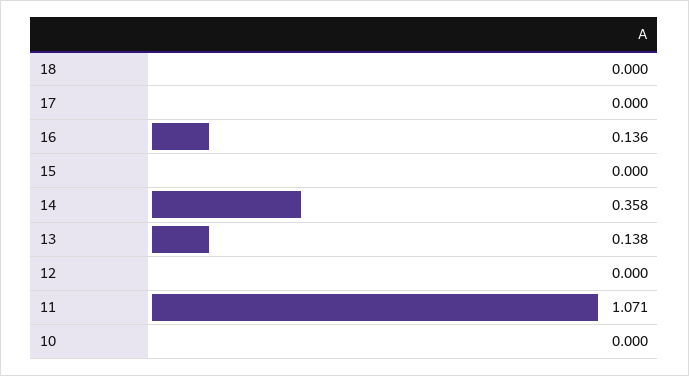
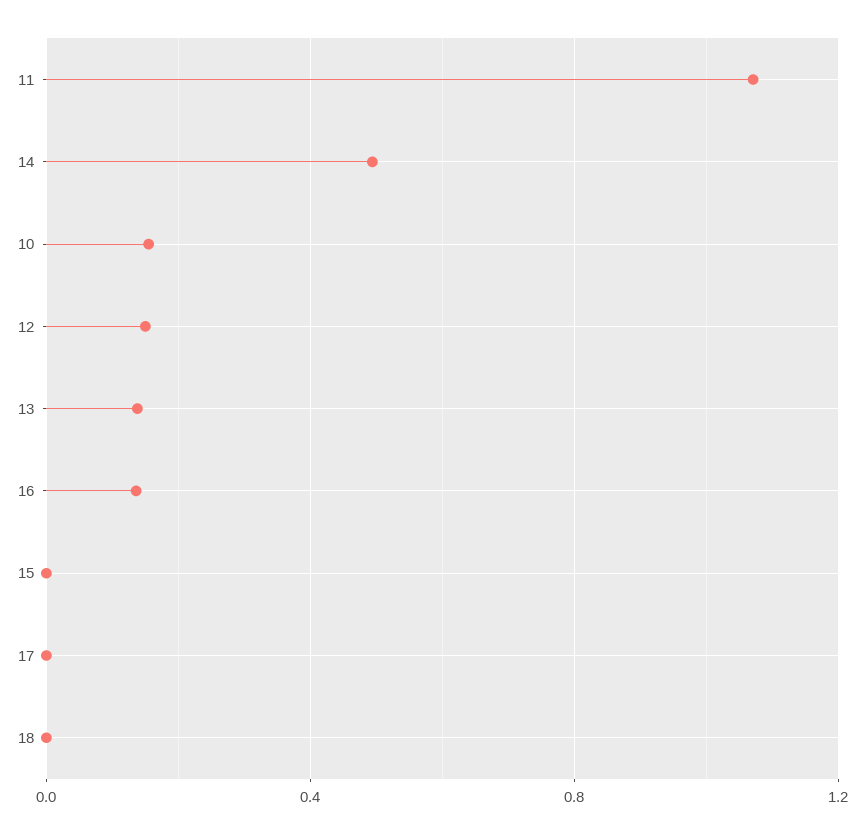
14: 0.358 -> 0.5
12: 0 -> 0.15
10: 0 -> 0.15

